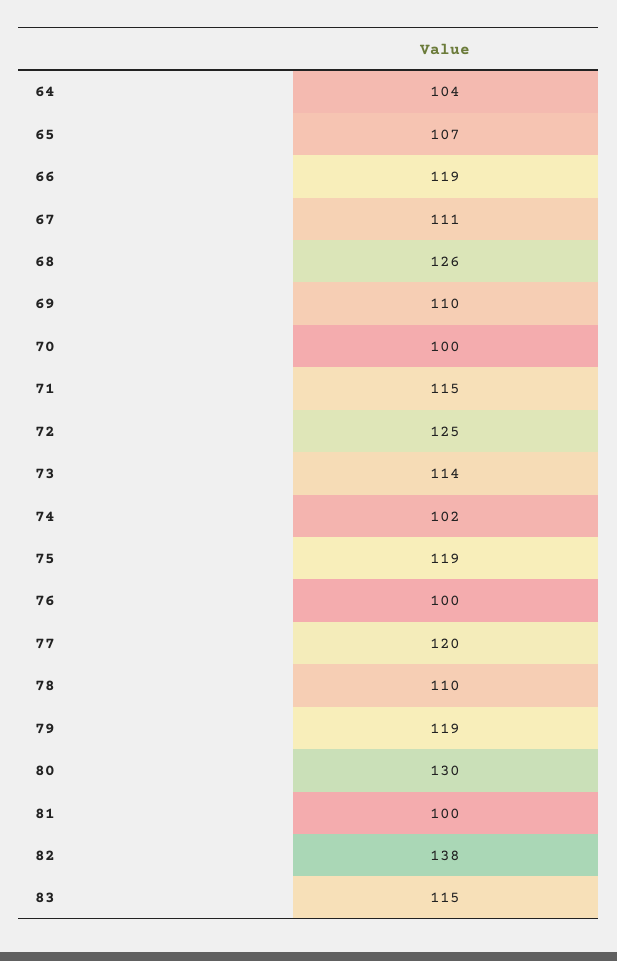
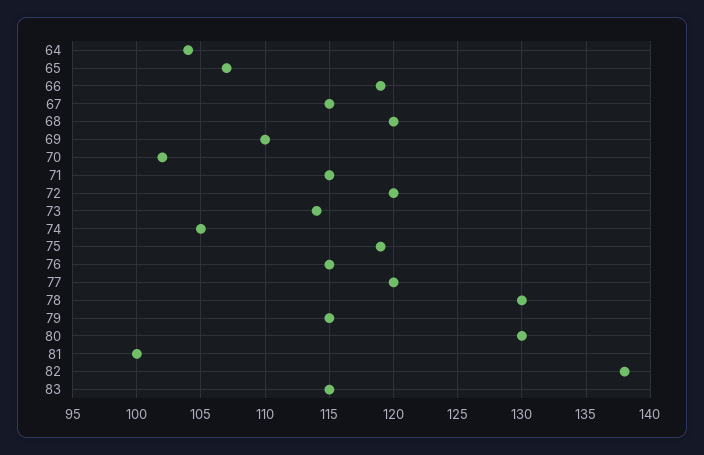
67: 111 -> 115
68: 126 -> 120
70: 100 -> 102
72: 125 -> 120
74: 102 -> 105
76: 100 -> 115
78: 110 -> 130
79: 119 -> 115

